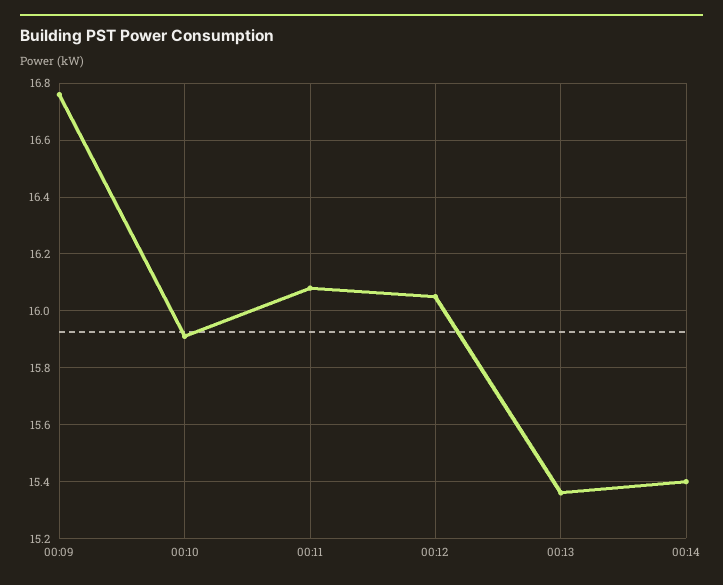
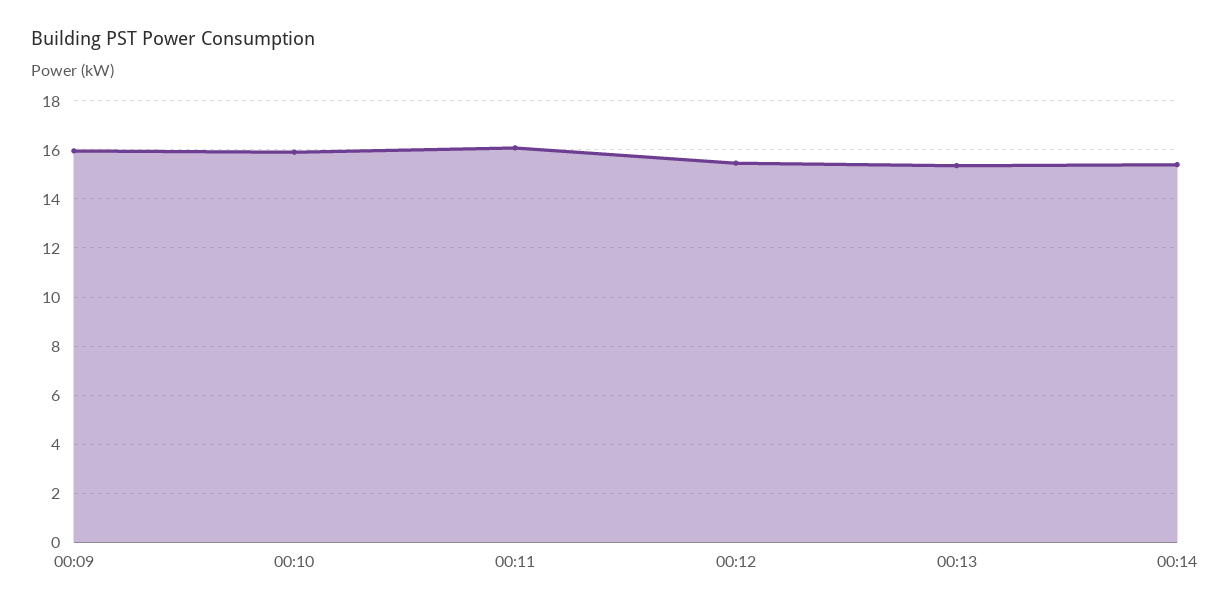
00:09: 16.75 -> 16
00:12: 16.05 -> 15.5

